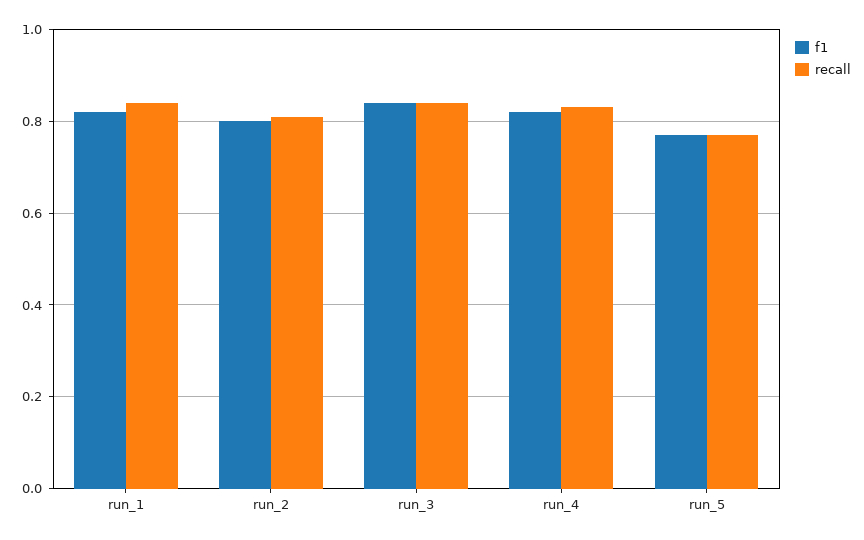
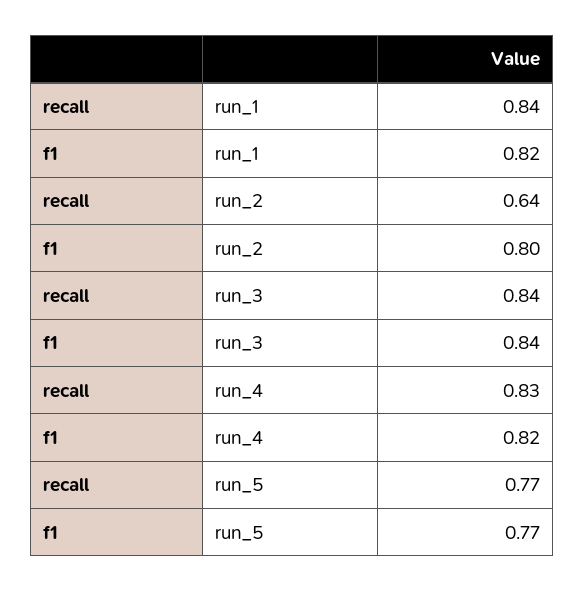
recall, run_2: 0.8 -> 0.64

